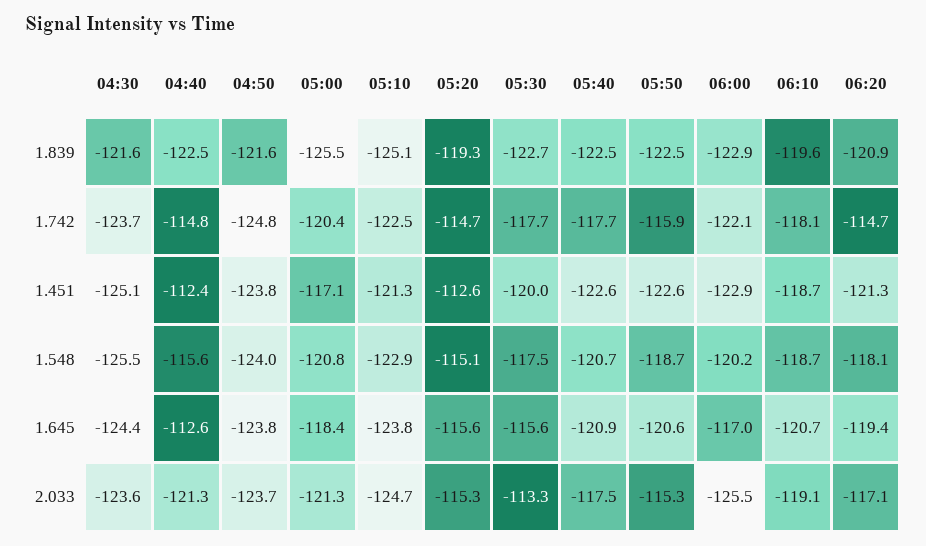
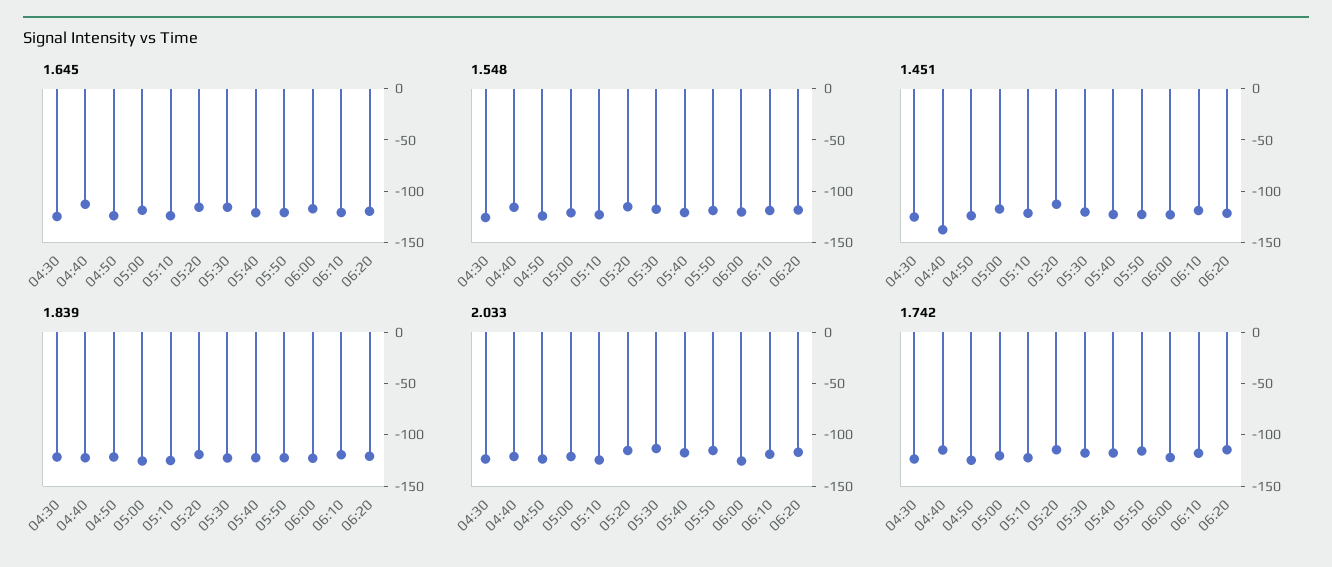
1.451, 04:40: -112.4 -> -140

